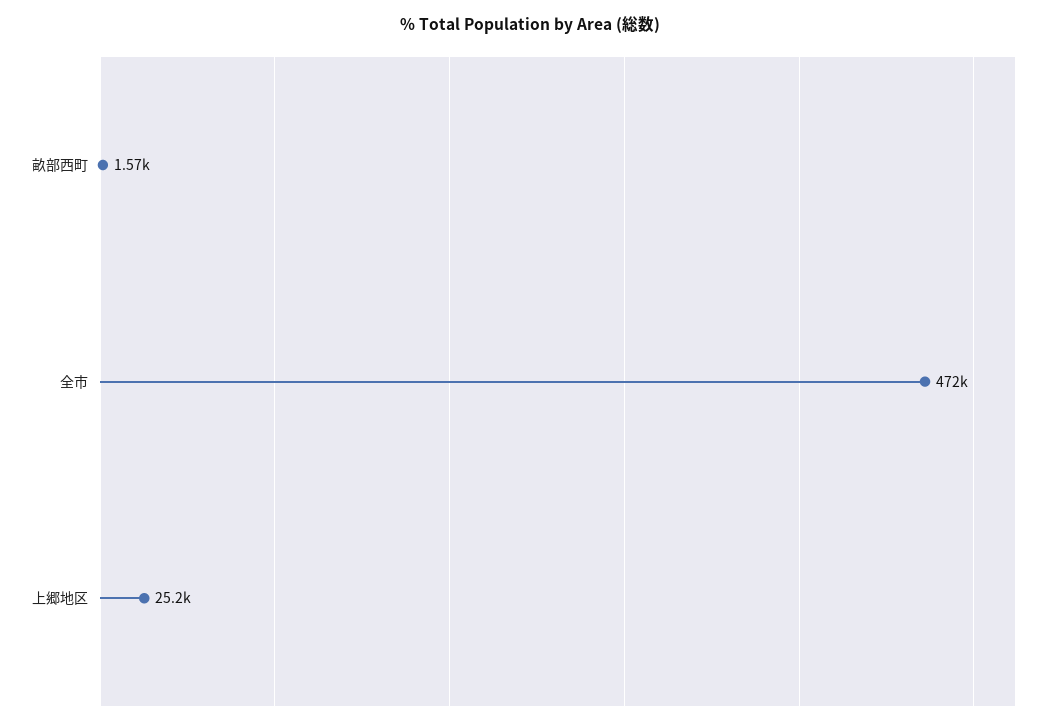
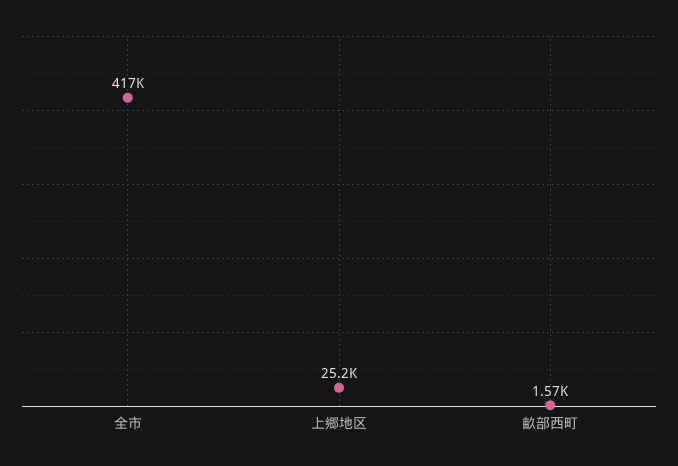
全市: 472000 -> 417000

